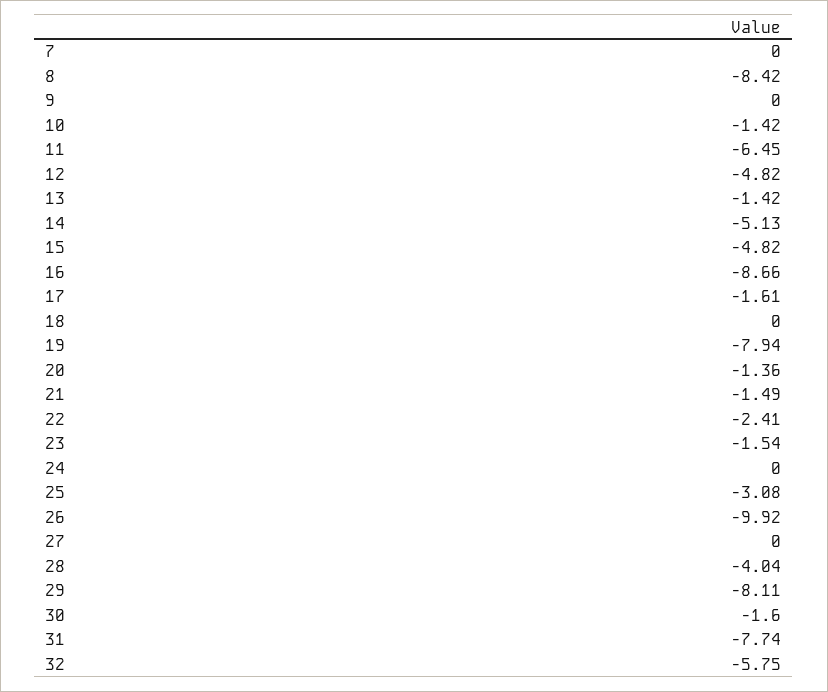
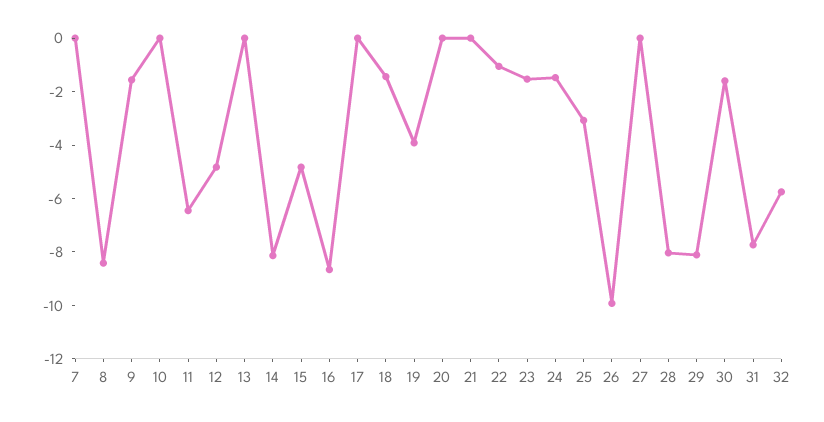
9: 0 -> -1.5
10: -1.42 -> 0
13: -1.42 -> 0
14: -5.13 -> -8
17: -1.61 -> 0
18: 0 -> -1.5
19: -7.94 -> -4
20: -1.36 -> 0
21: -1.49 -> 0
22: -2.41 -> -1
24: 0 -> -1.5
28: -4.04 -> -8

